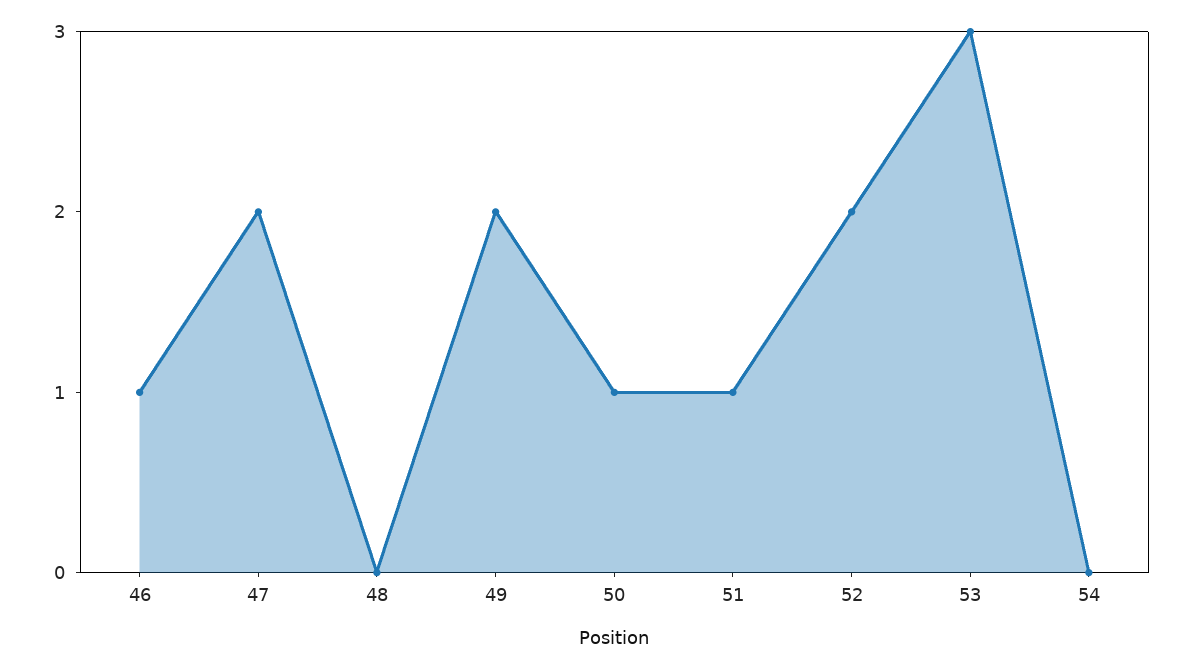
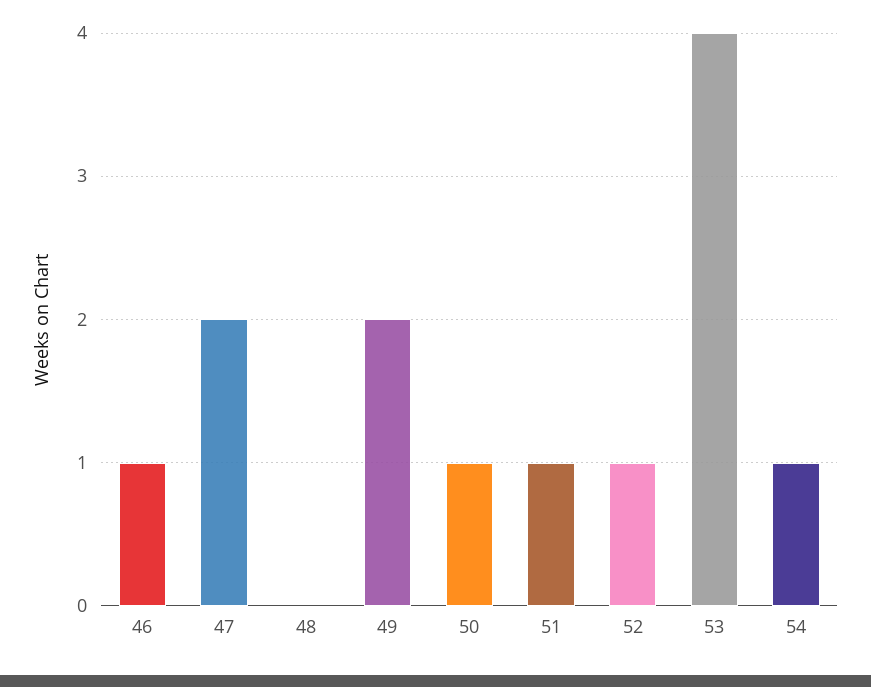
52: 2 -> 1
53: 3 -> 4
54: 0 -> 1

